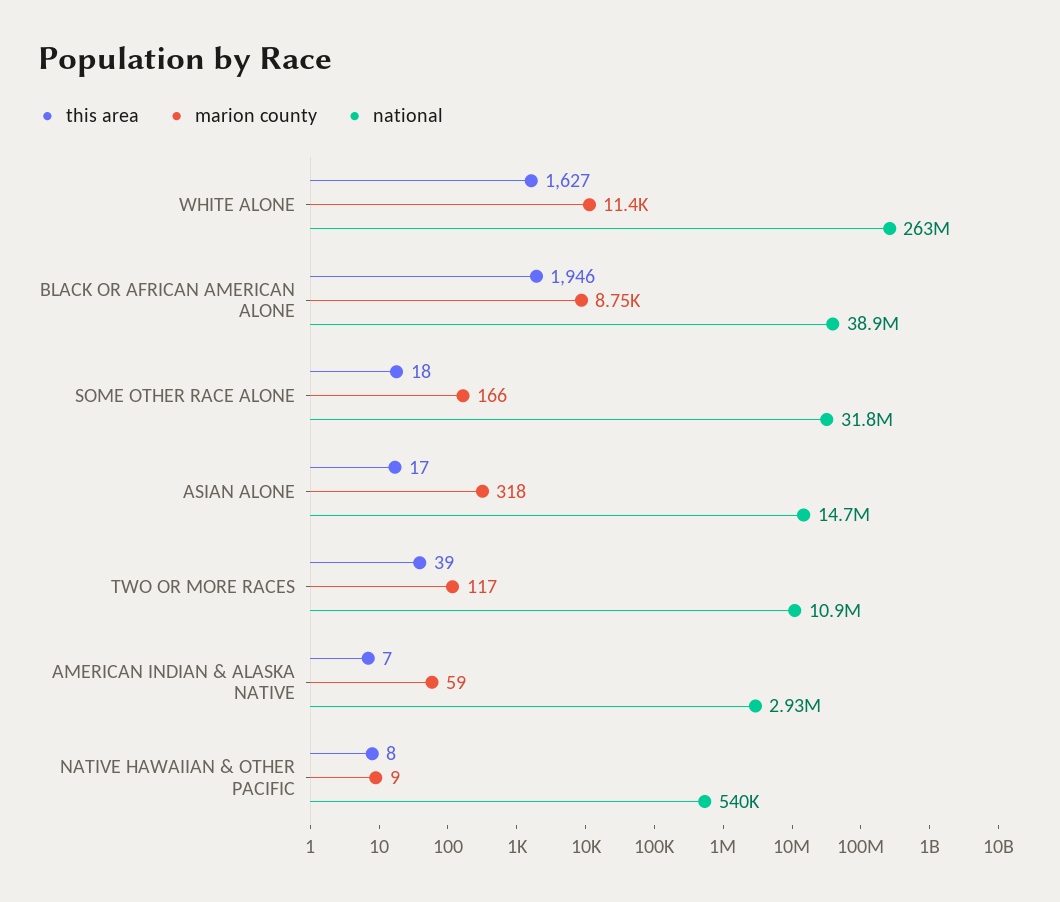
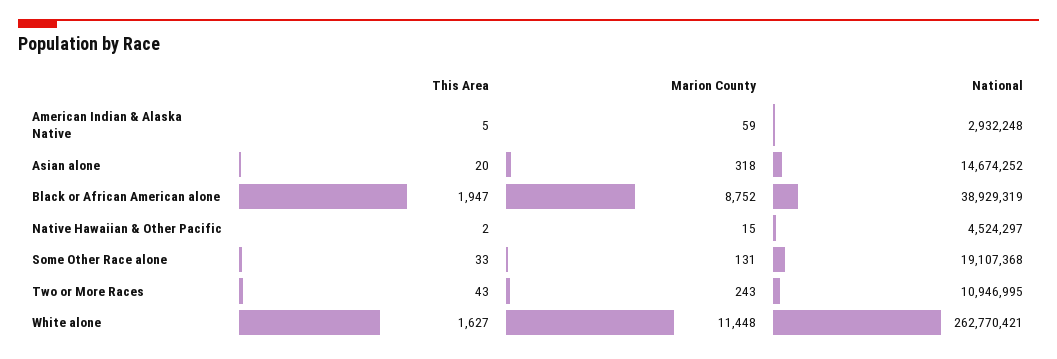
this area, BLACK OR AFRICAN AMERICAN ALONE: 1946 -> 1947
this area, SOME OTHER RACE ALONE: 18 -> 33
marion county, SOME OTHER RACE ALONE: 166 -> 131
national, SOME OTHER RACE ALONE: 31800000 -> 19107368
this area, ASIAN ALONE: 17 -> 20
this area, TWO OR MORE RACES: 39 -> 43
marion county, TWO OR MORE RACES: 117 -> 243
this area, AMERICAN INDIAN & ALASKA NATIVE: 7 -> 5
this area, NATIVE HAWAIIAN & OTHER PACIFIC: 8 -> 2
marion county, NATIVE HAWAIIAN & OTHER PACIFIC: 9 -> 15
national, NATIVE HAWAIIAN & OTHER PACIFIC: 540000 -> 4524297

